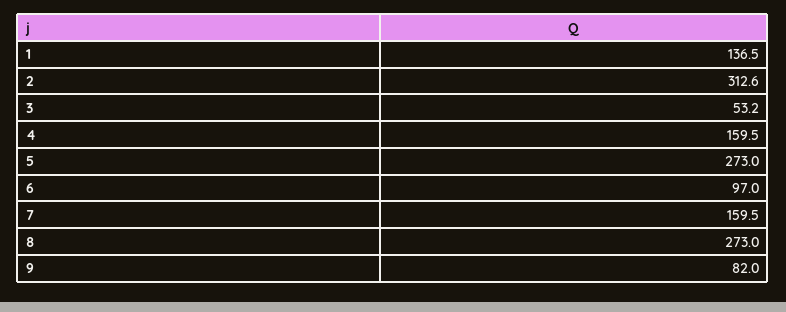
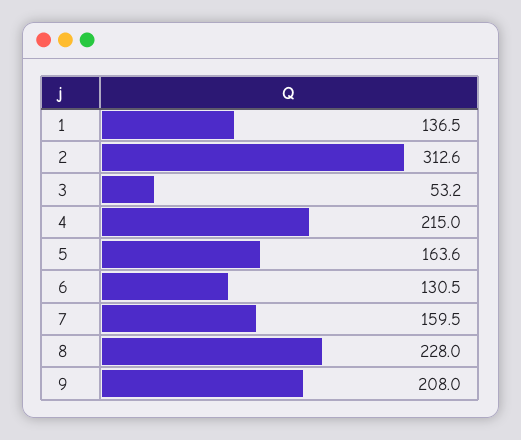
4: 159.5 -> 215
5: 273 -> 163.6
6: 97 -> 130.5
8: 273 -> 228
9: 82 -> 208

